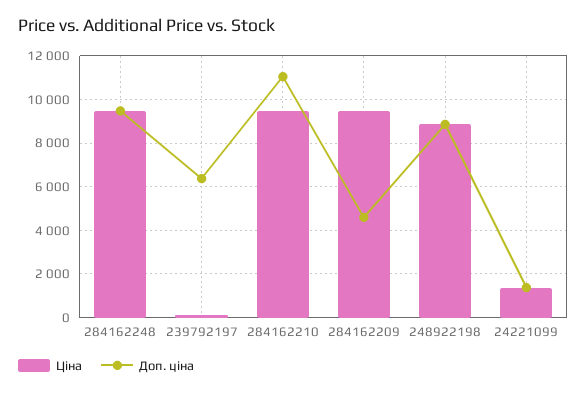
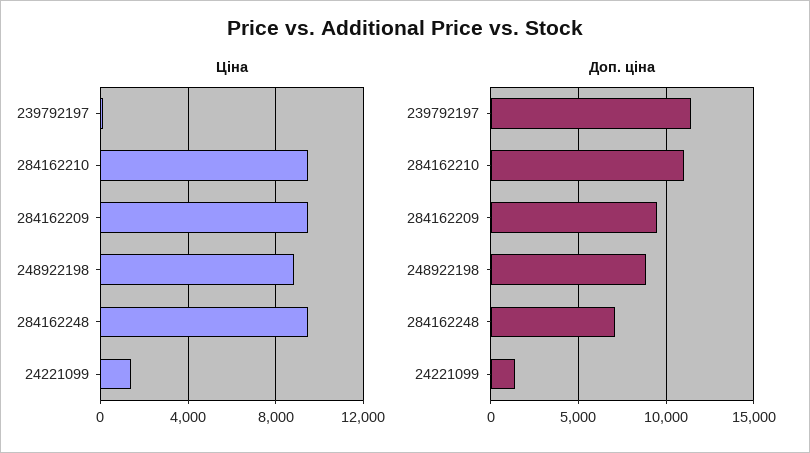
Доп. ціна, 284162248: 9500 -> 7000
Доп. ціна, 239792197: 6500 -> 11500
Доп. ціна, 284162209: 4500 -> 9500

